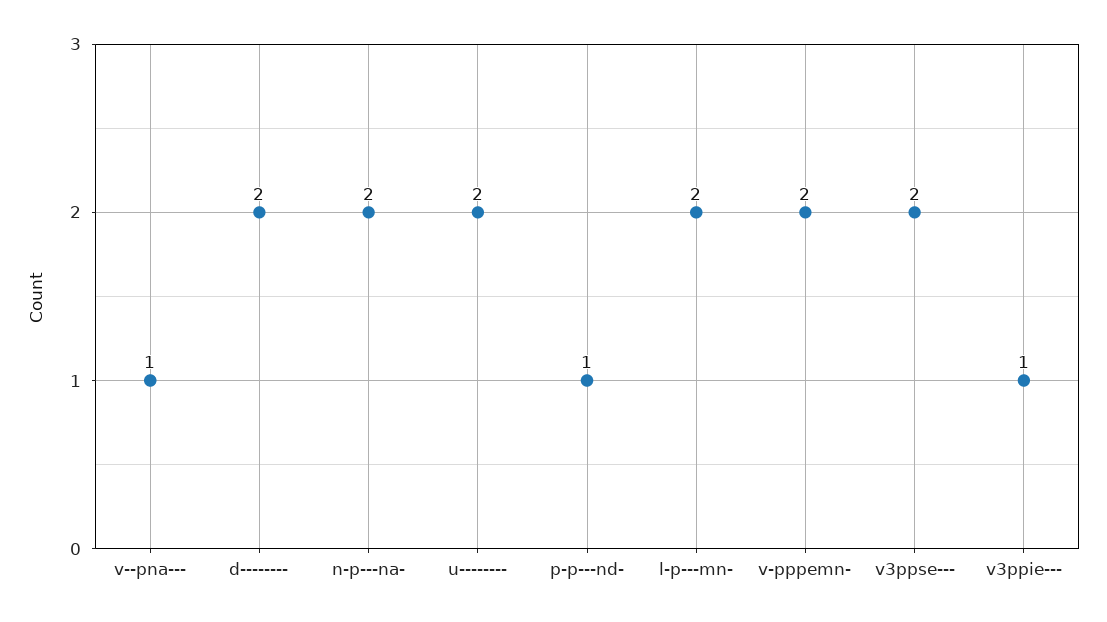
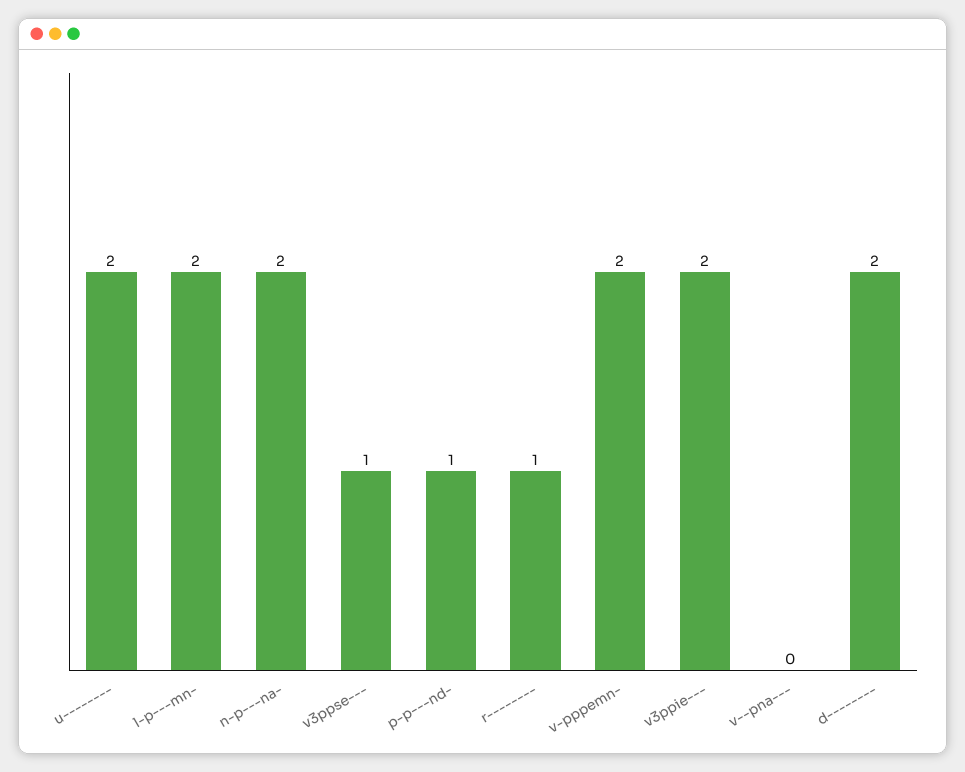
v--pna---: 1 -> 0
v3ppse---: 2 -> 1
v3ppie---: 1 -> 2
r--------: none -> 1

